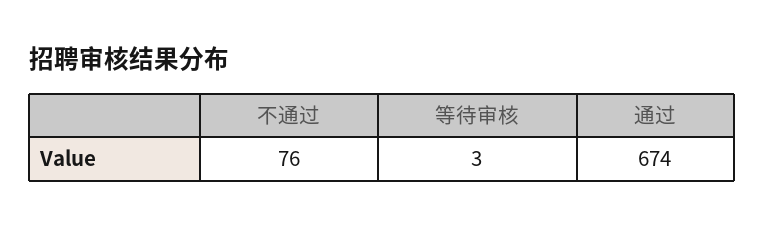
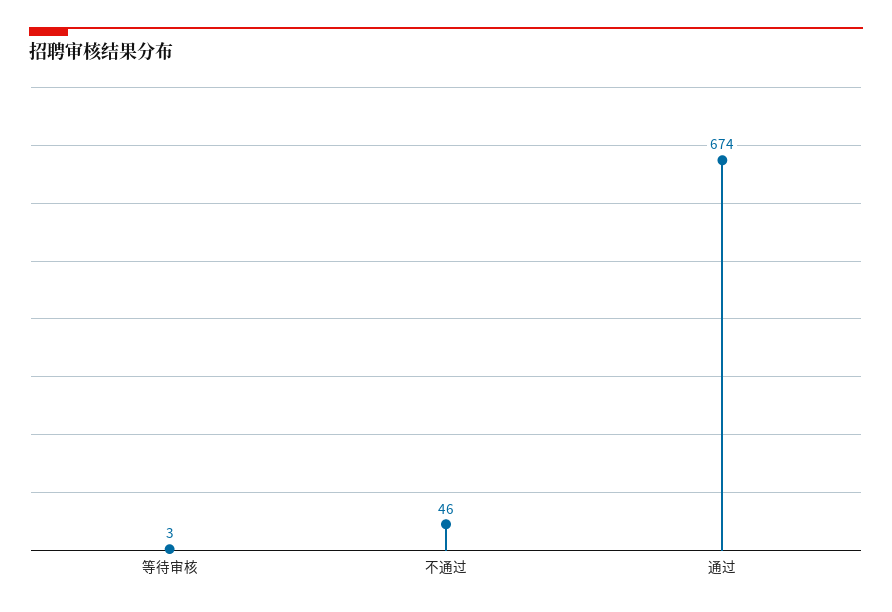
不通过: 76 -> 46

